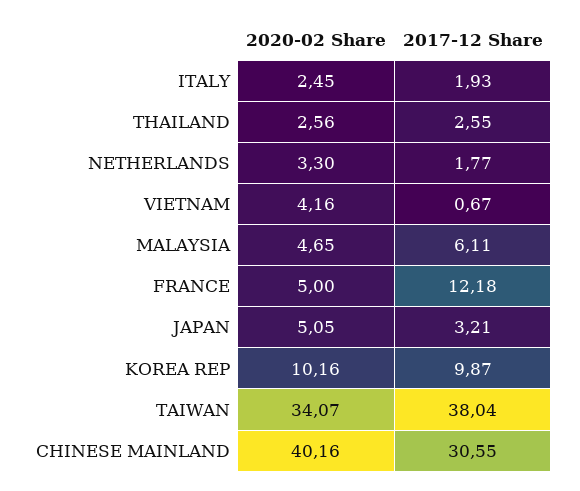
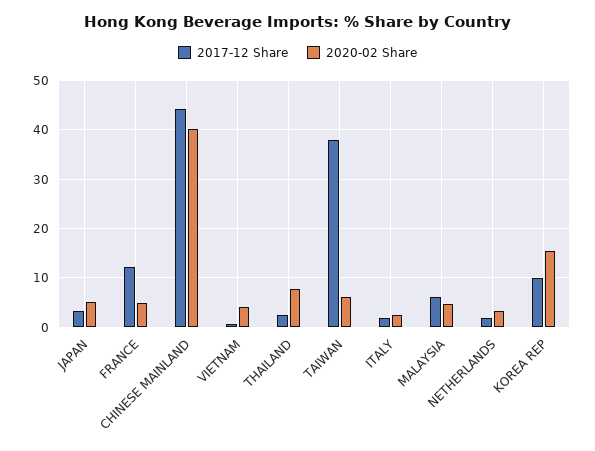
2020-02 Share, THAILAND: 2.56 -> 8
2020-02 Share, KOREA REP: 10.16 -> 16
2020-02 Share, TAIWAN: 34.07 -> 6
2017-12 Share, CHINESE MAINLAND: 30.55 -> 44

